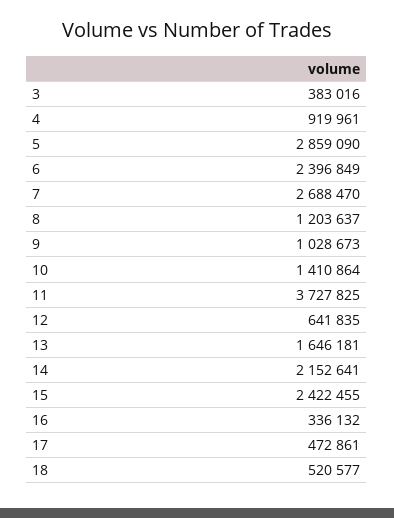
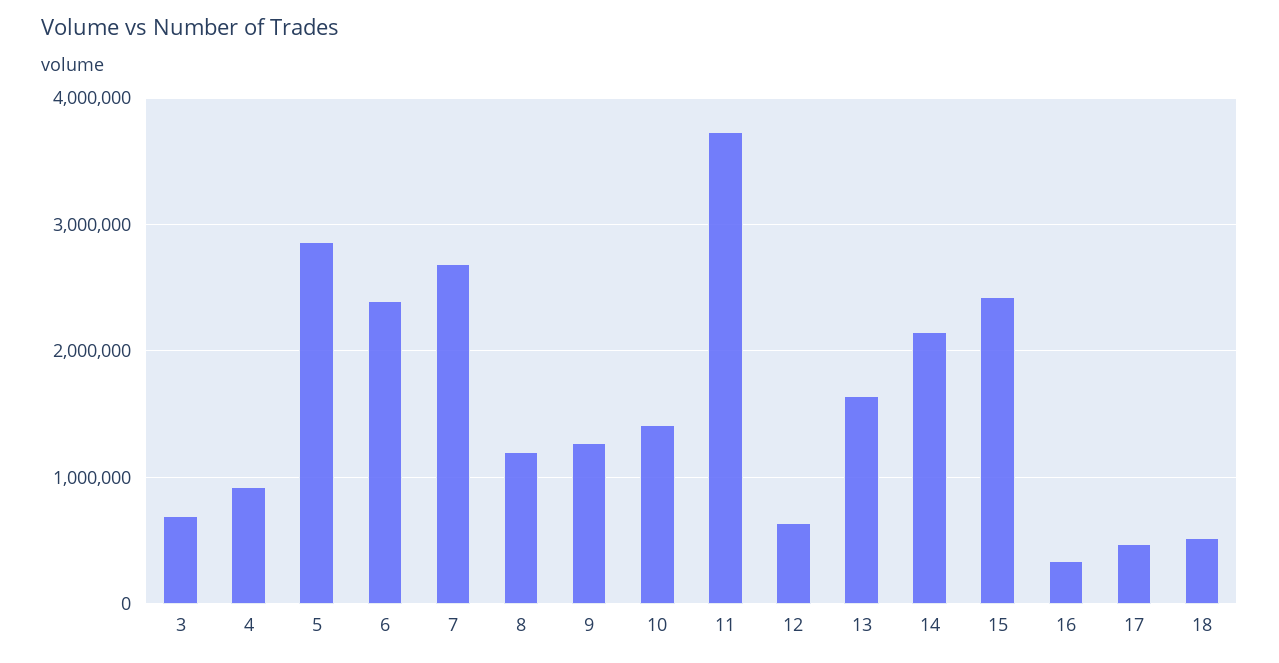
3: 383016 -> 700000
9: 1028673 -> 1300000

